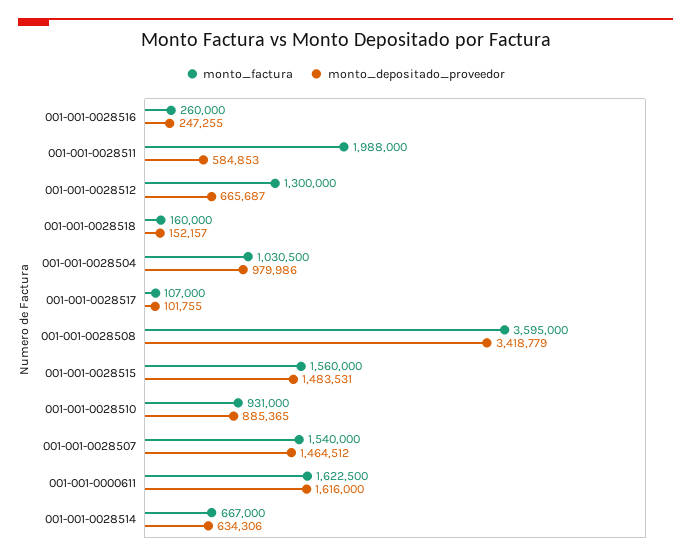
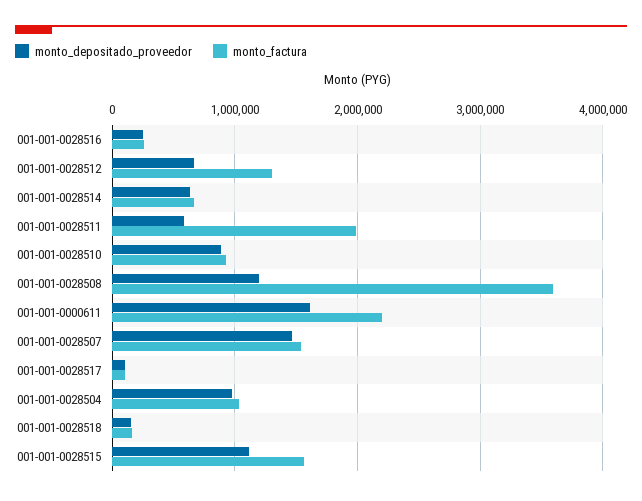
monto_depositado_proveedor, 001-001-0028508: 3418779 -> 1200000
monto_depositado_proveedor, 001-001-0028515: 1483531 -> 1100000
monto_factura, 001-001-0000611: 1622500 -> 2200000

